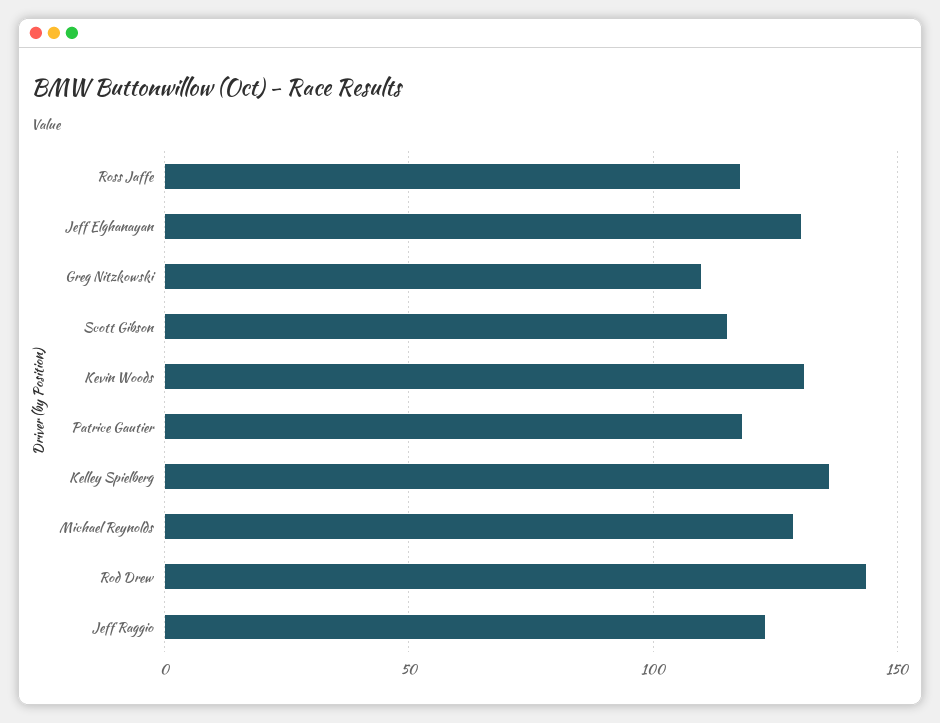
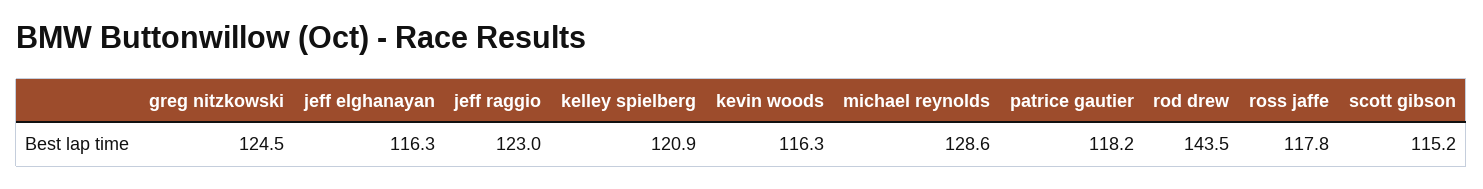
Jeff Elghanayan: 130 -> 116.3
Greg Nitzkowski: 110 -> 124.5
Kevin Woods: 130 -> 116.3
Kelley Spielberg: 135 -> 120.9

